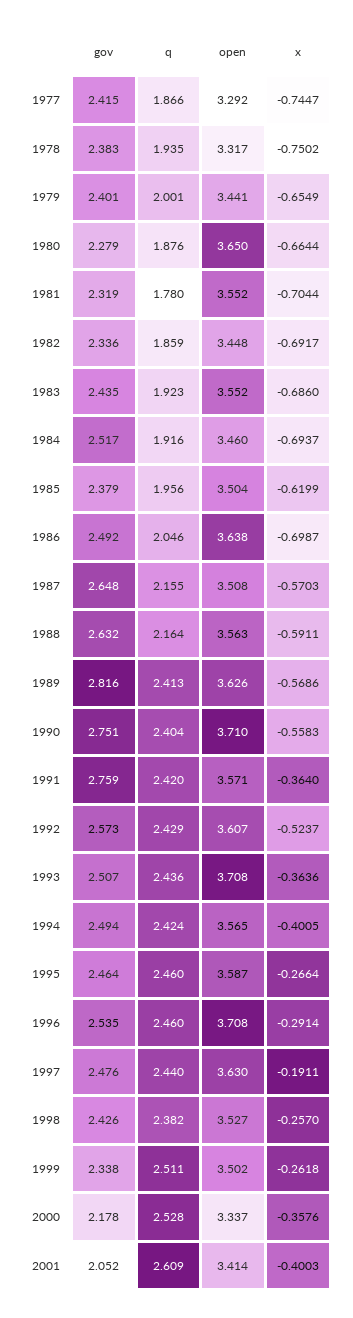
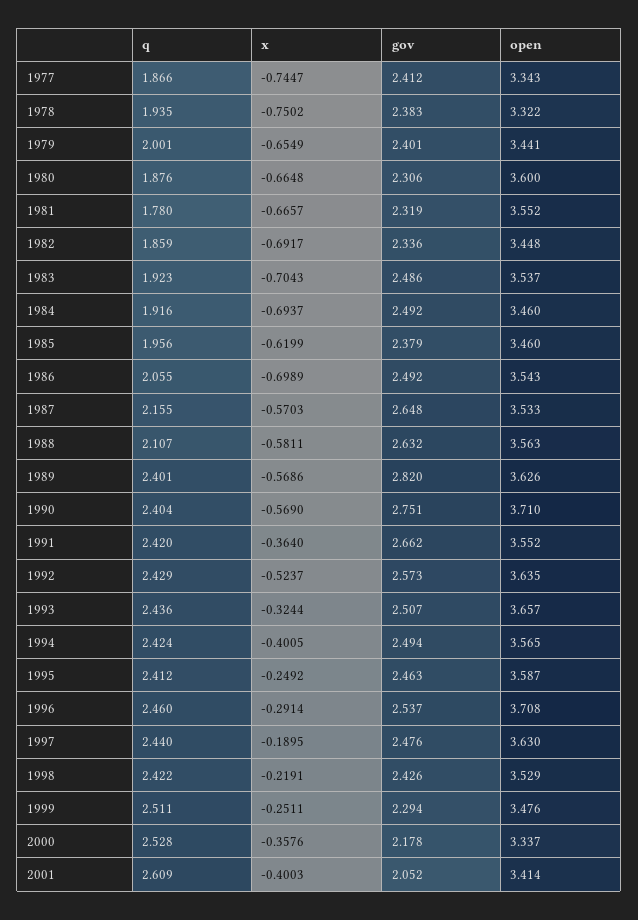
gov, 1977: 2.415 -> 2.412
open, 1977: 3.292 -> 3.343
open, 1978: 3.317 -> 3.322
gov, 1980: 2.279 -> 2.306
open, 1980: 3.65 -> 3.6
x, 1980: -0.6644 -> -0.6648
x, 1981: -0.7044 -> -0.6657
gov, 1983: 2.435 -> 2.486
open, 1983: 3.552 -> 3.537
x, 1983: -0.686 -> -0.7043
gov, 1984: 2.517 -> 2.492
open, 1985: 3.504 -> 3.46
q, 1986: 2.046 -> 2.055
open, 1986: 3.638 -> 3.543
x, 1986: -0.6987 -> -0.6989
open, 1987: 3.508 -> 3.533
q, 1988: 2.164 -> 2.107
x, 1988: -0.5911 -> -0.5811
gov, 1989: 2.816 -> 2.82
q, 1989: 2.413 -> 2.401
x, 1990: -0.5583 -> -0.569
gov, 1991: 2.759 -> 2.662
open, 1991: 3.571 -> 3.552
open, 1992: 3.607 -> 3.635
open, 1993: 3.708 -> 3.657
x, 1993: -0.3636 -> -0.3244
gov, 1995: 2.464 -> 2.463
q, 1995: 2.46 -> 2.412
x, 1995: -0.2664 -> -0.2492
gov, 1996: 2.535 -> 2.537
x, 1997: -0.1911 -> -0.1895
q, 1998: 2.382 -> 2.422
open, 1998: 3.527 -> 3.529
x, 1998: -0.257 -> -0.2191
gov, 1999: 2.338 -> 2.294
open, 1999: 3.502 -> 3.476
x, 1999: -0.2618 -> -0.2511

